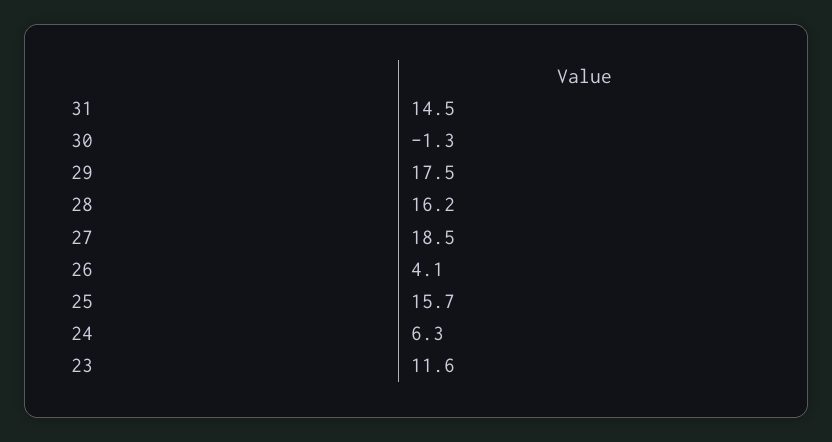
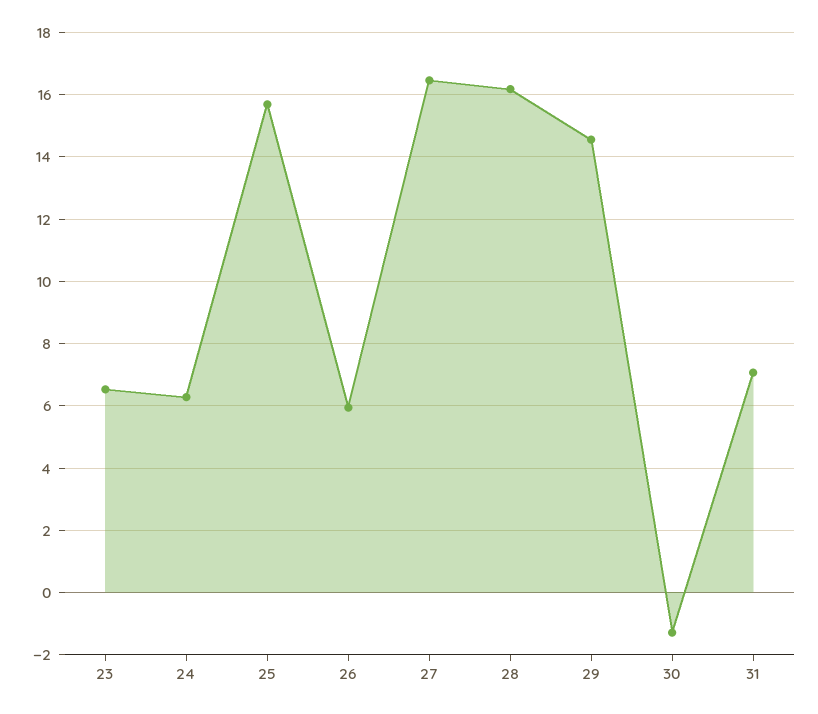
31: 14.5 -> 7
29: 17.5 -> 14.6
27: 18.5 -> 16.4
26: 4.1 -> 6
23: 11.6 -> 6.6

